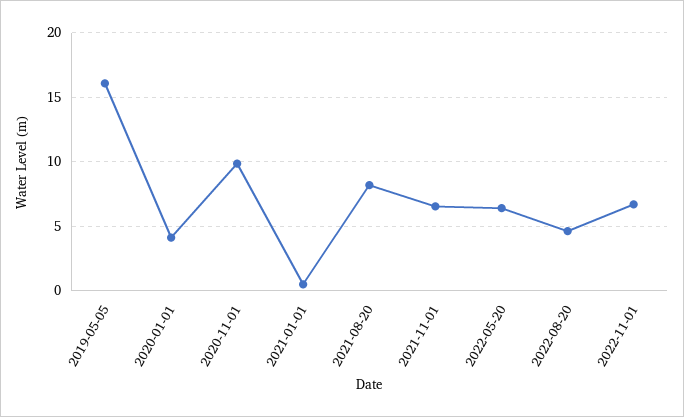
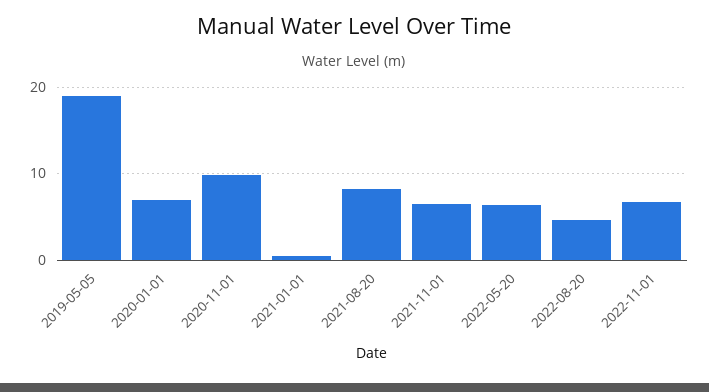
2019-05-05: 16 -> 19
2020-01-01: 4 -> 7

